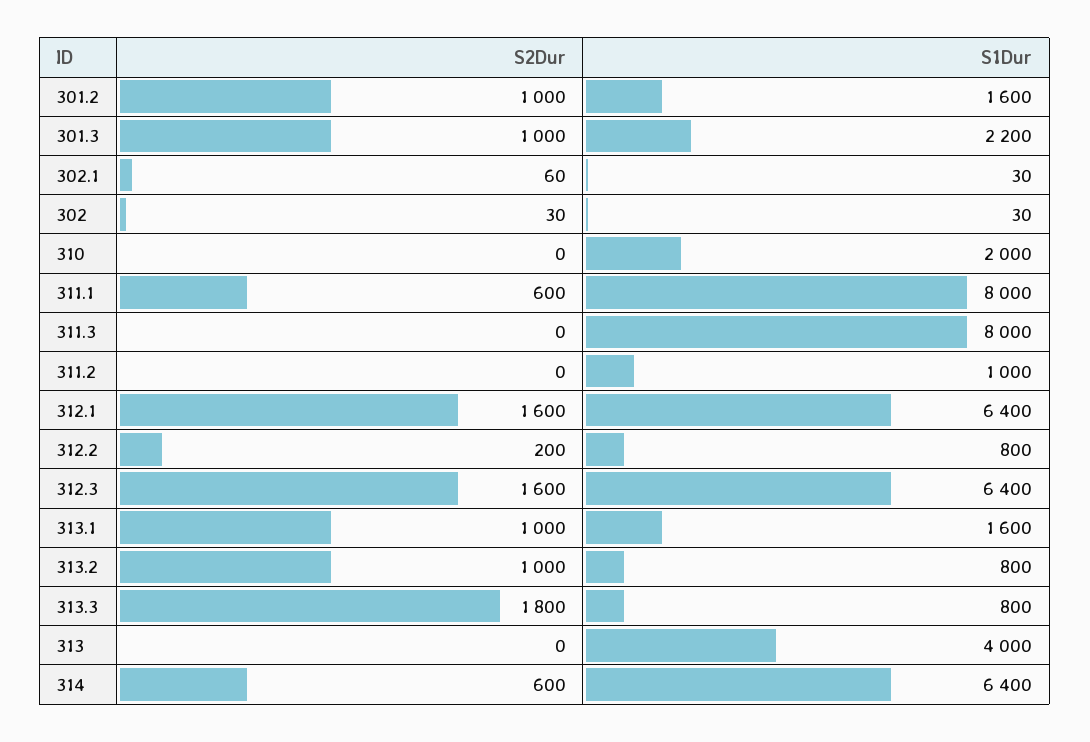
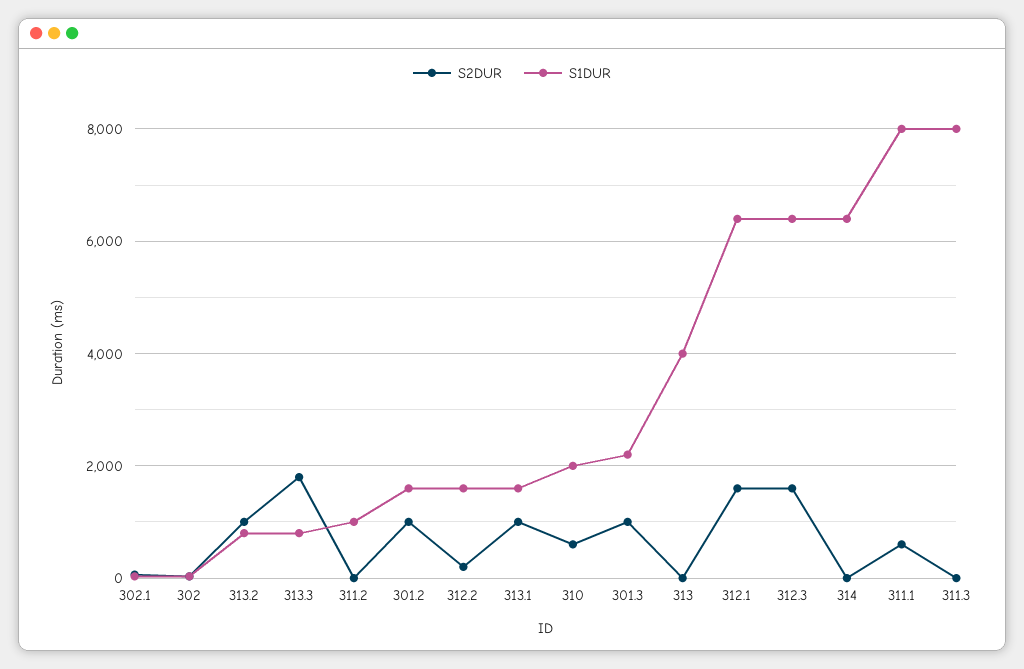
S2Dur, 310: 0 -> 600
S1Dur, 312.2: 800 -> 1600
S2Dur, 314: 600 -> 0

